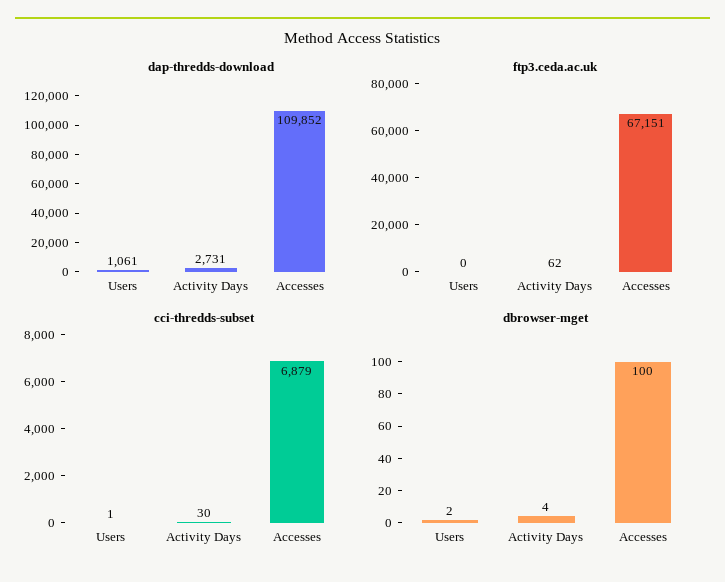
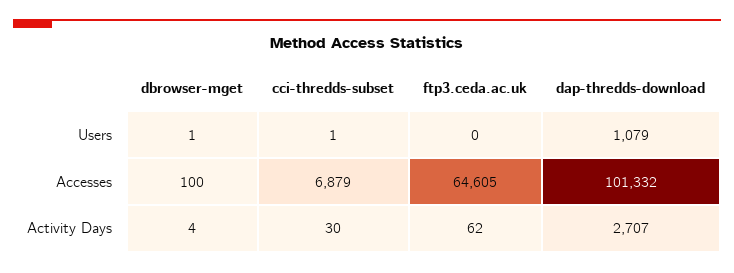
dap-thredds-download, Users: 1061 -> 1079
dap-thredds-download, Activity Days: 2731 -> 2707
dap-thredds-download, Accesses: 109852 -> 101332
ftp3.ceda.ac.uk, Accesses: 67151 -> 64605
dbrowser-mget, Users: 2 -> 1

